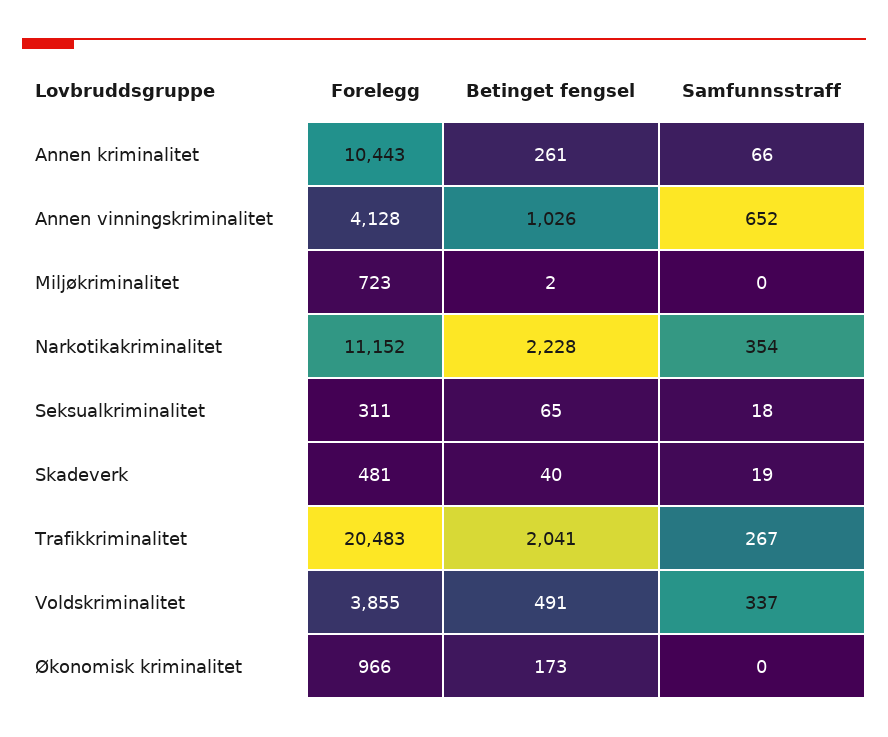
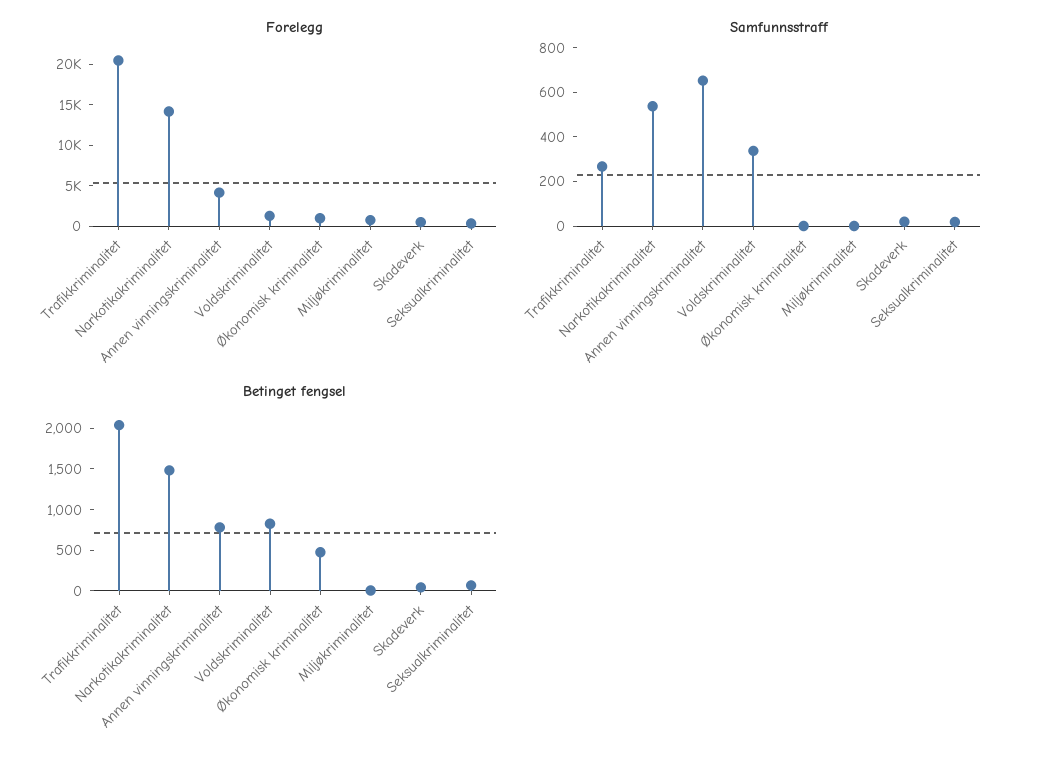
Forelegg, Annen kriminalitet: 10443 -> none
Betinget fengsel, Annen kriminalitet: 261 -> none
Samfunnsstraff, Annen kriminalitet: 66 -> none
Betinget fengsel, Annen vinningskriminalitet: 1026 -> 800
Forelegg, Narkotikakriminalitet: 11152 -> 14000
Betinget fengsel, Narkotikakriminalitet: 2228 -> 1500
Samfunnsstraff, Narkotikakriminalitet: 354 -> 550
Forelegg, Voldskriminalitet: 3855 -> 1000
Betinget fengsel, Voldskriminalitet: 491 -> 800
Betinget fengsel, Økonomisk kriminalitet: 173 -> 500

